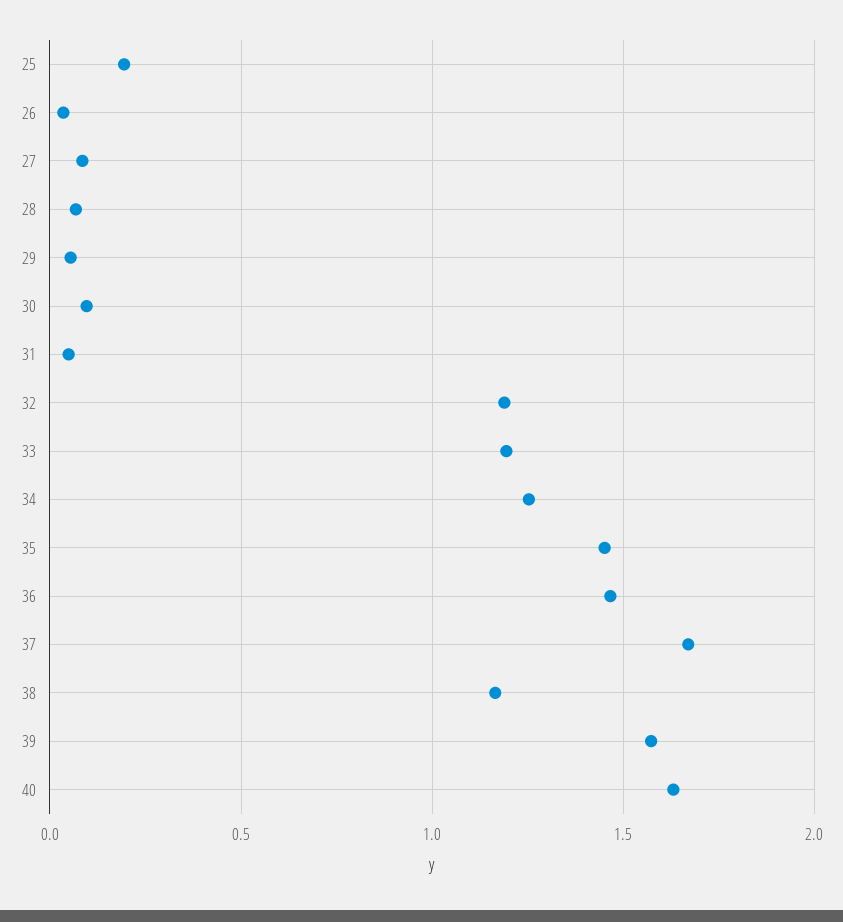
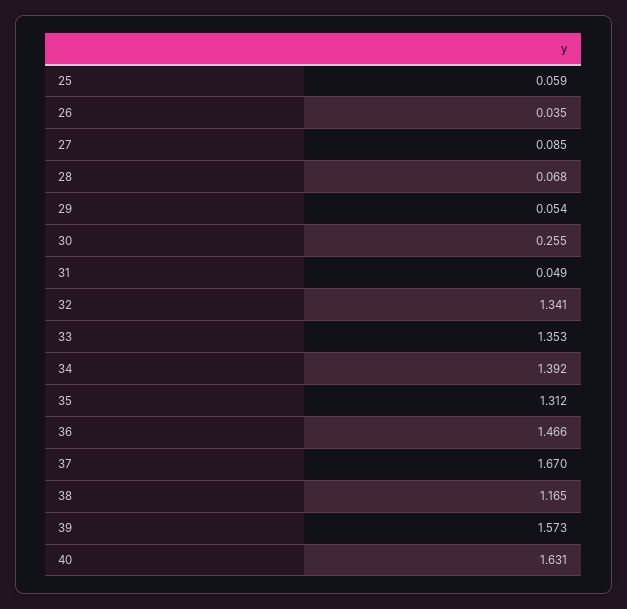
25: 0.2 -> 0.059
30: 0.1 -> 0.255
32: 1.2 -> 1.341
33: 1.2 -> 1.353
34: 1.25 -> 1.392
35: 1.45 -> 1.312

